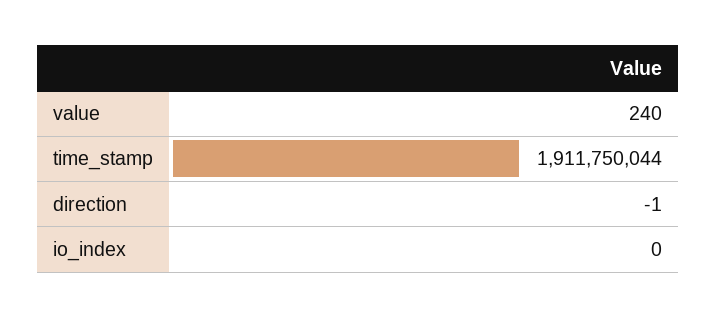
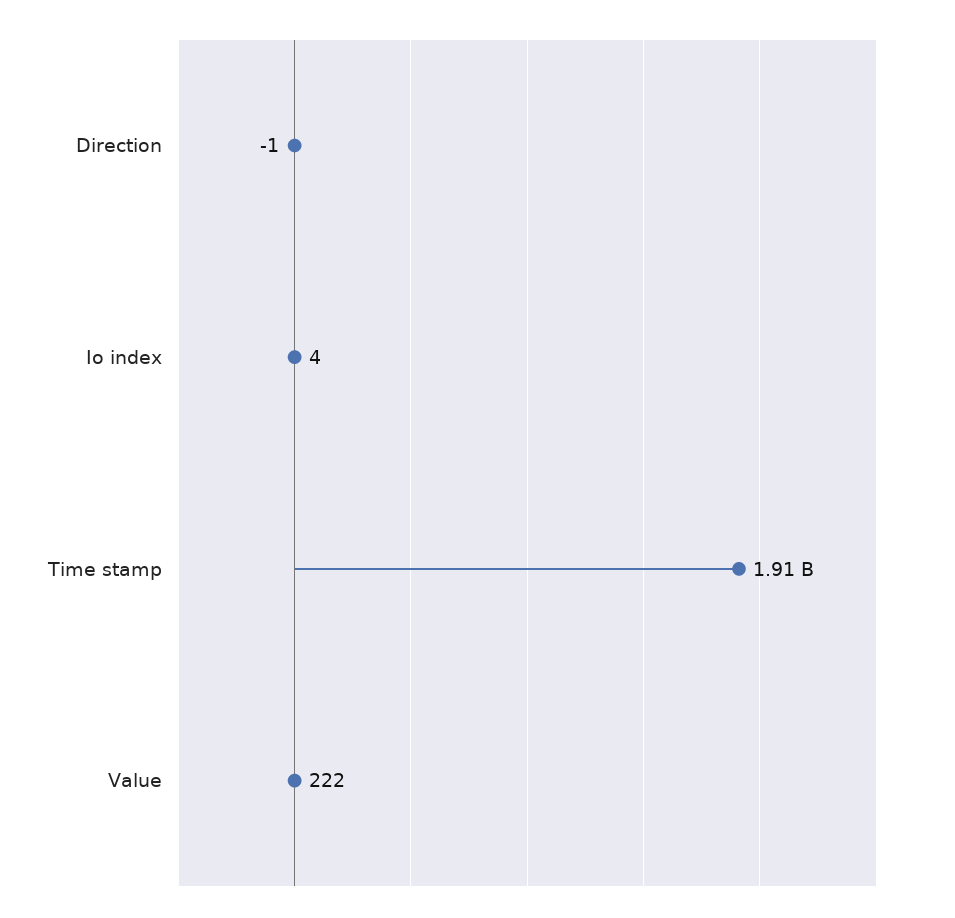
value: 240 -> 222
io_index: 0 -> 4

